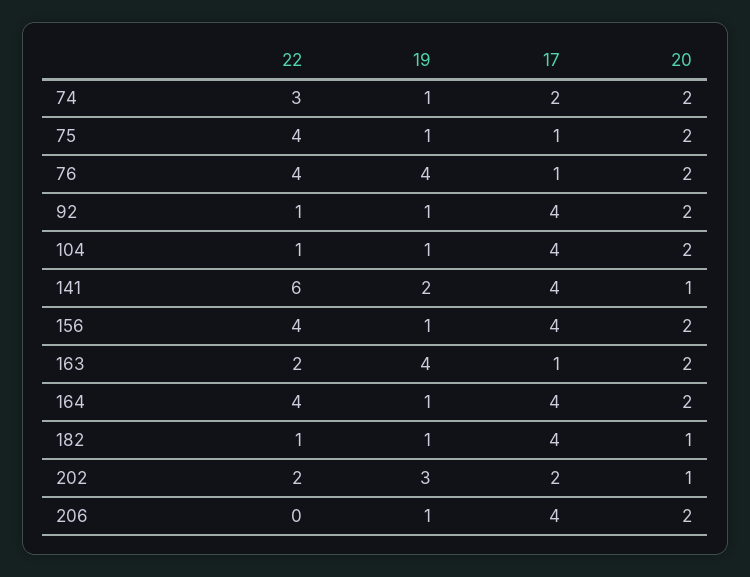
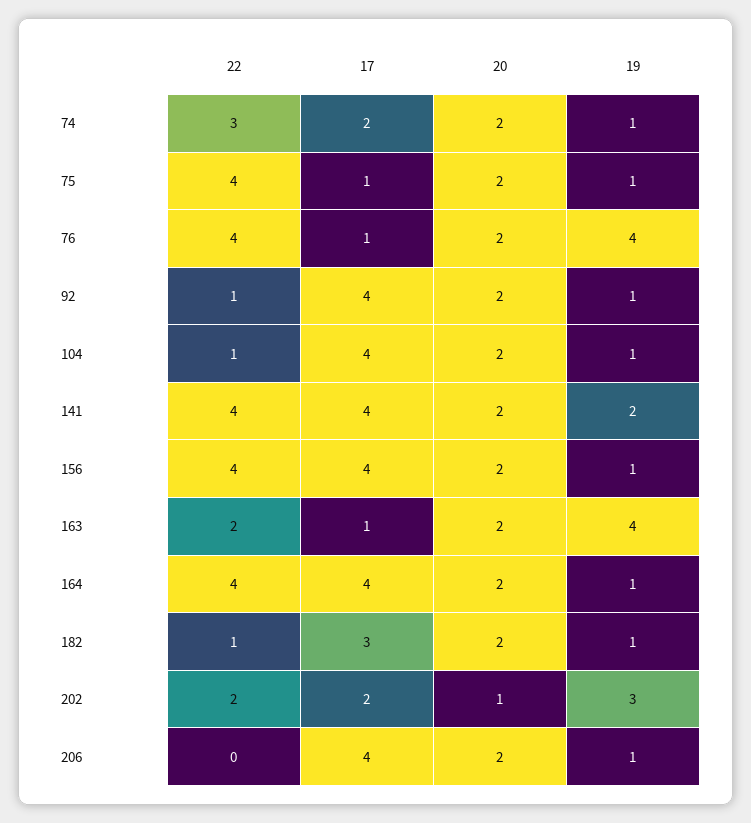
22, 141: 6 -> 4
20, 141: 1 -> 2
17, 182: 4 -> 3
20, 182: 1 -> 2

